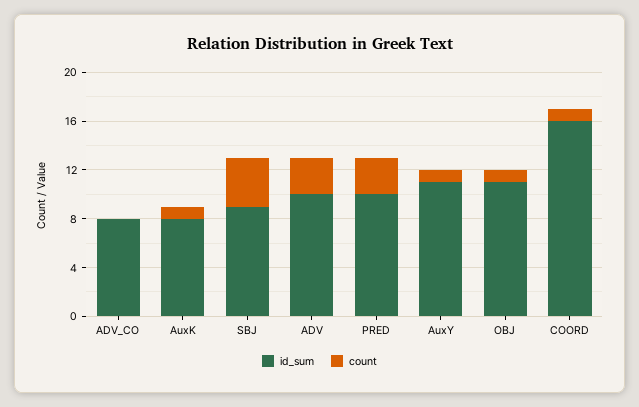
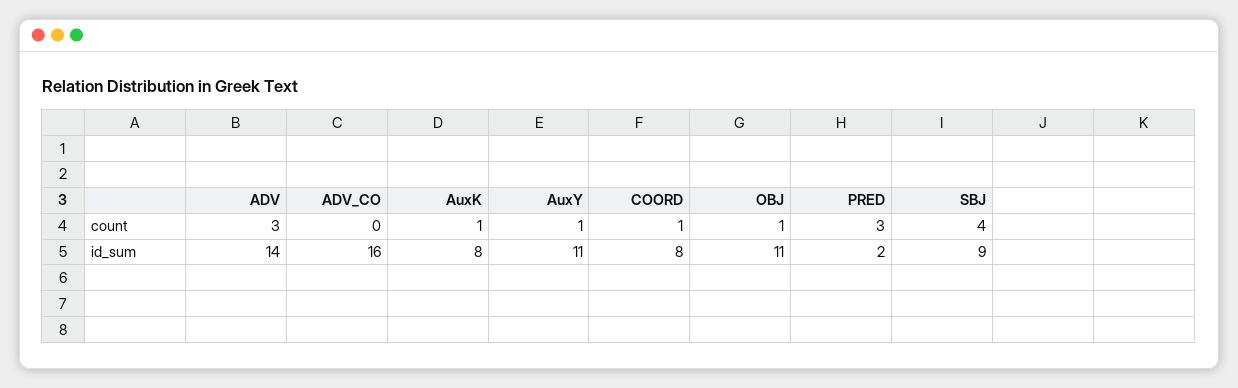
id_sum, ADV_CO: 8 -> 16
id_sum, ADV: 10 -> 14
id_sum, PRED: 10 -> 2
id_sum, COORD: 16 -> 8

